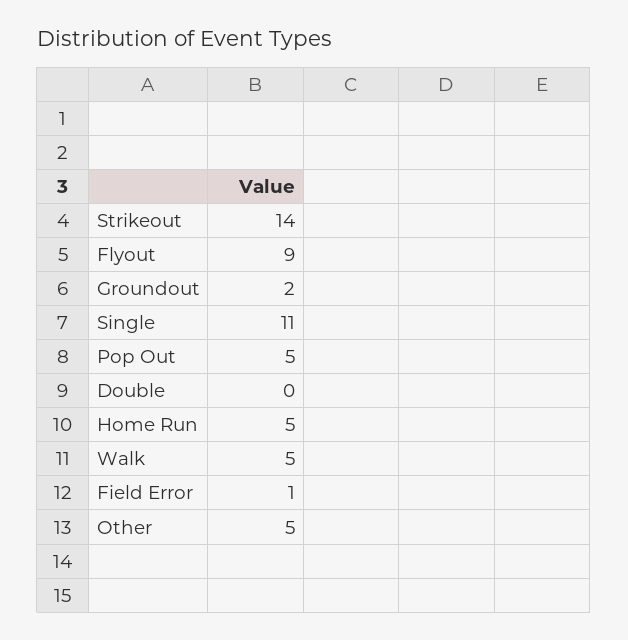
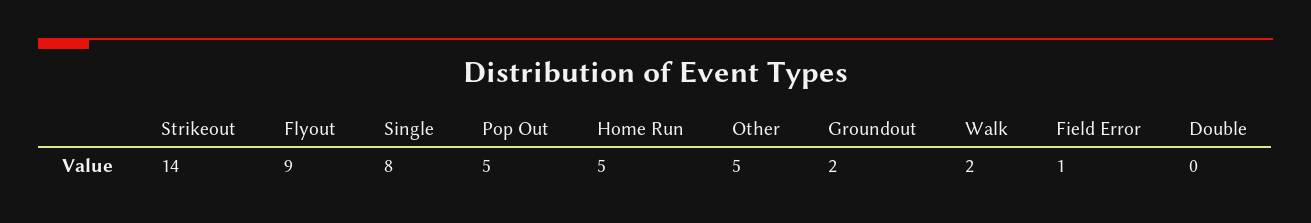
Single: 11 -> 8
Walk: 5 -> 2

